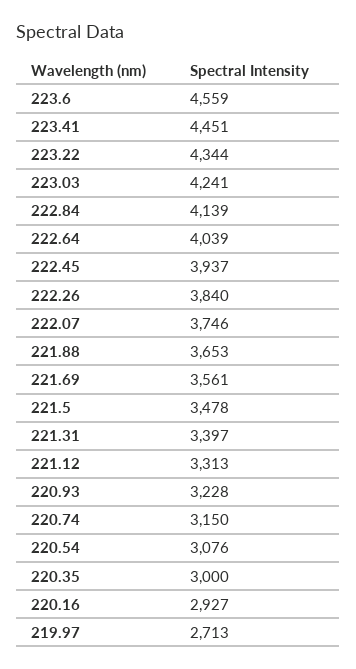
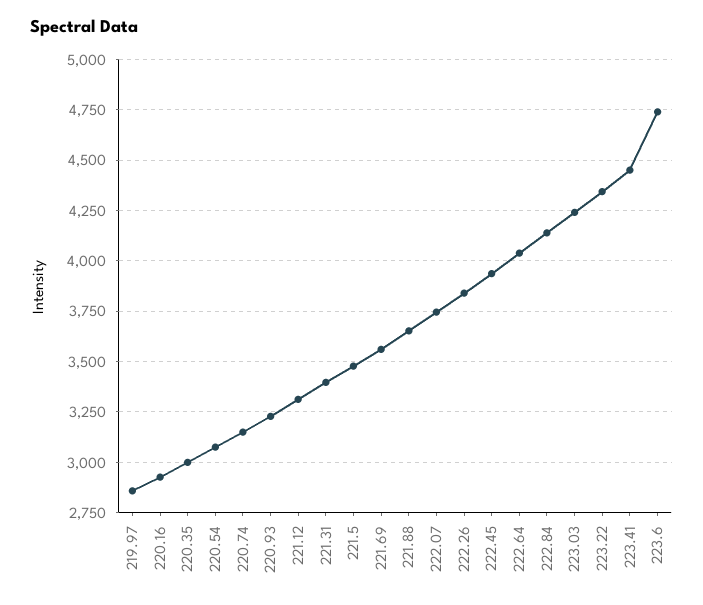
223.6: 4559 -> 4750
219.97: 2713 -> 2850

